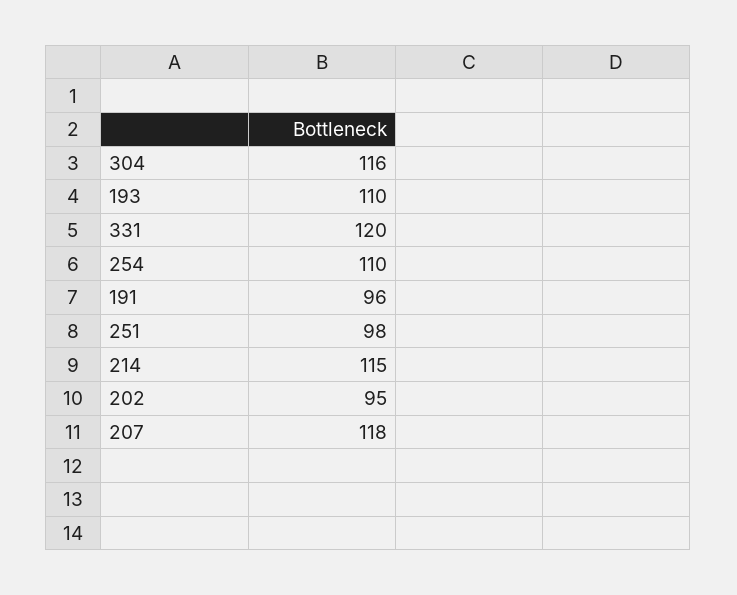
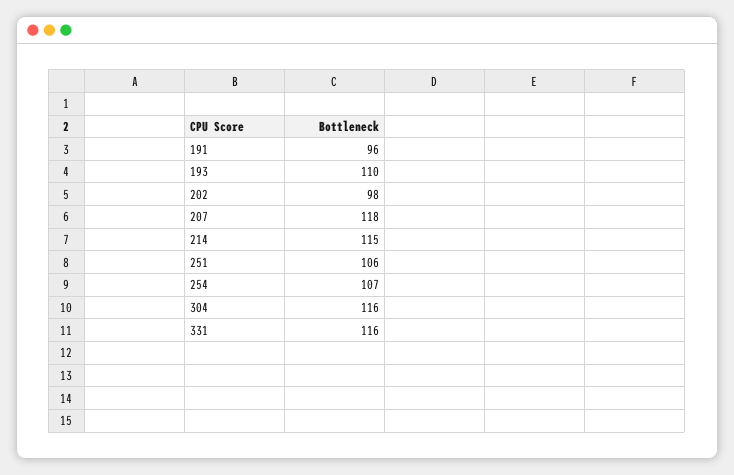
331: 120 -> 116
254: 110 -> 107
251: 98 -> 106
202: 95 -> 98

